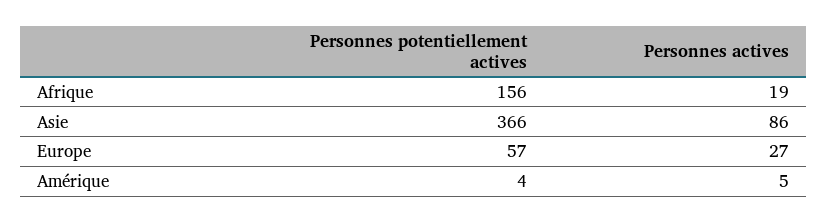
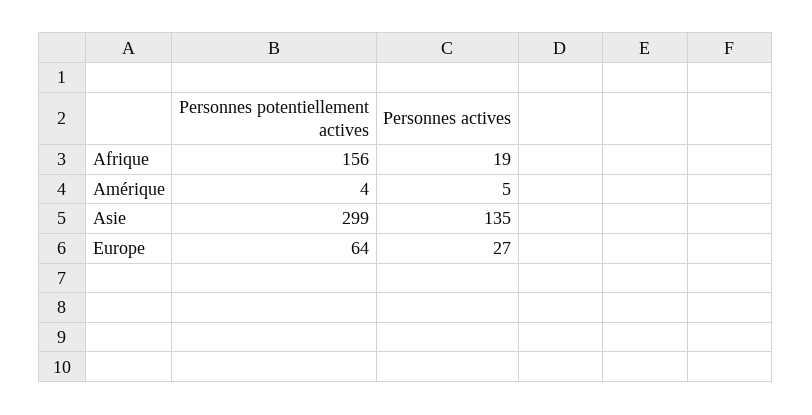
Personnes potentiellement actives, Asie: 366 -> 299
Personnes actives, Asie: 86 -> 135
Personnes potentiellement actives, Europe: 57 -> 64

